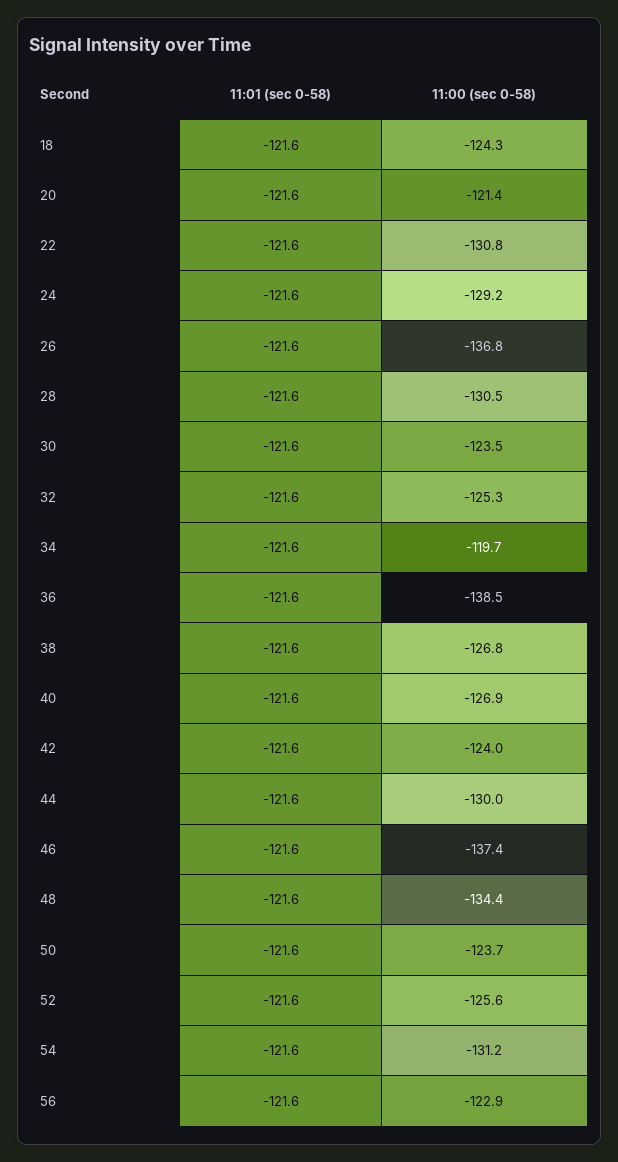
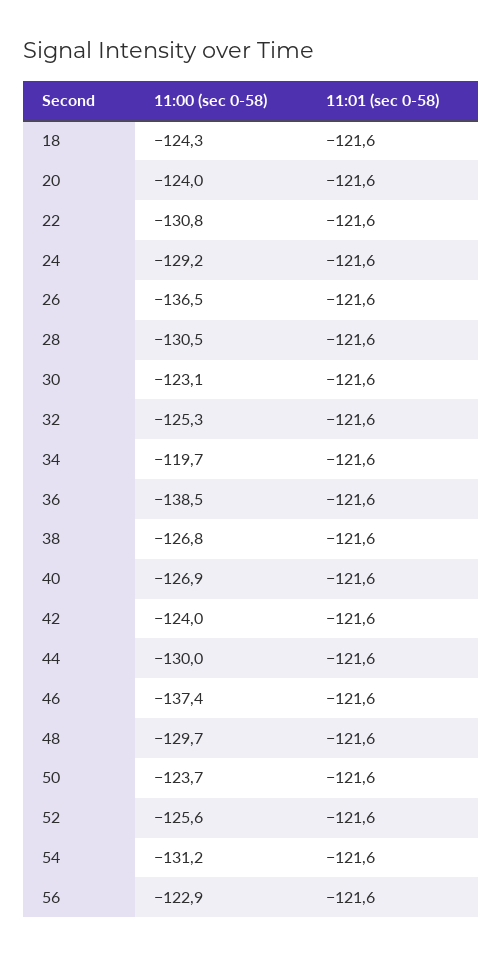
11:00 (sec 0-58), 20: -121.4 -> -124
11:00 (sec 0-58), 26: -136.8 -> -136.5
11:00 (sec 0-58), 30: -123.5 -> -123.1
11:00 (sec 0-58), 48: -134.4 -> -129.7

